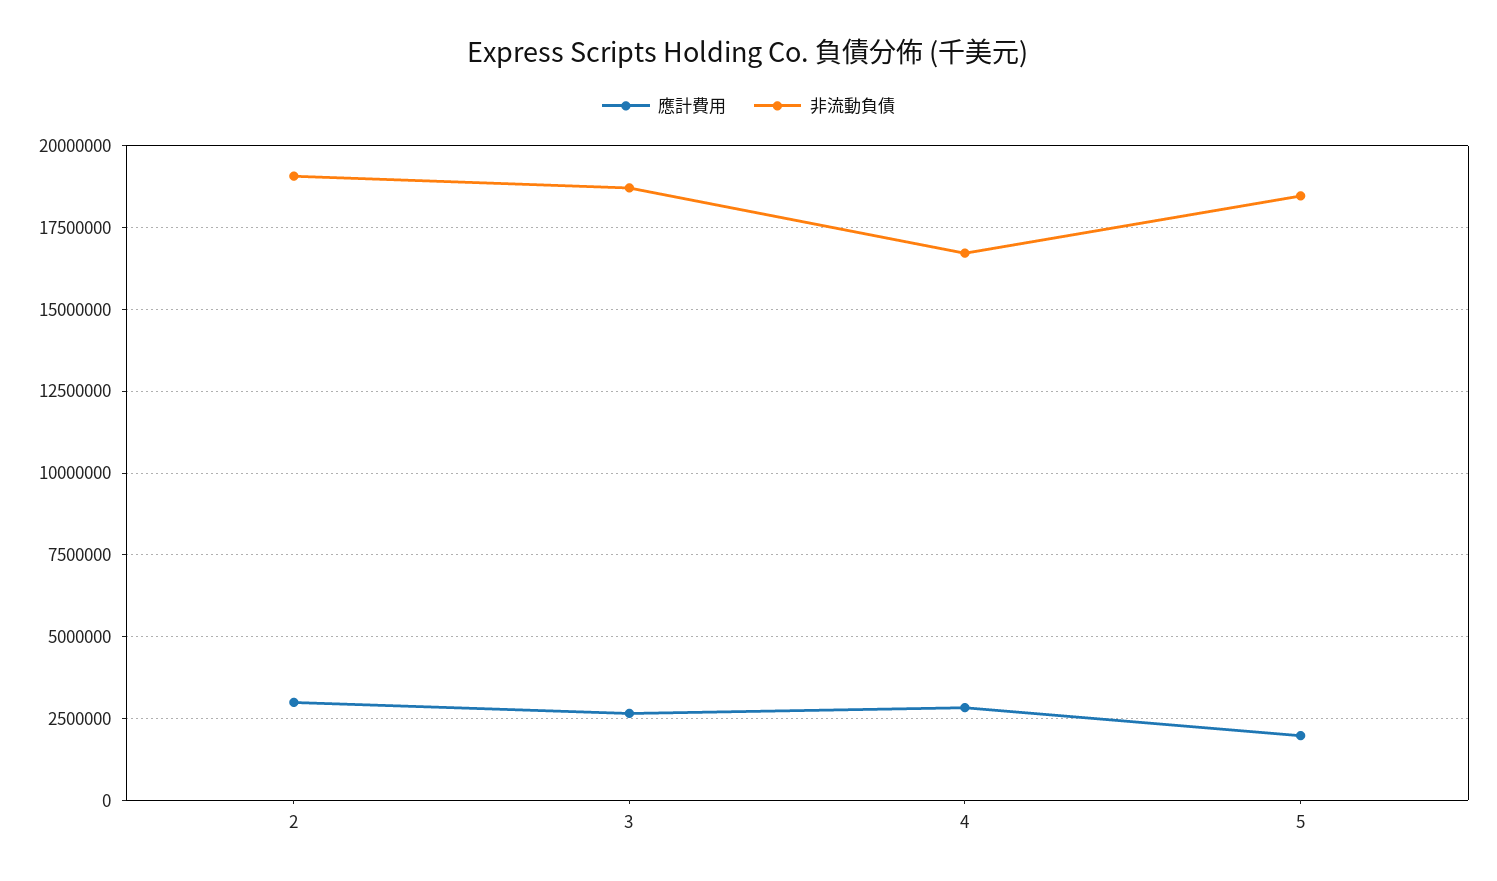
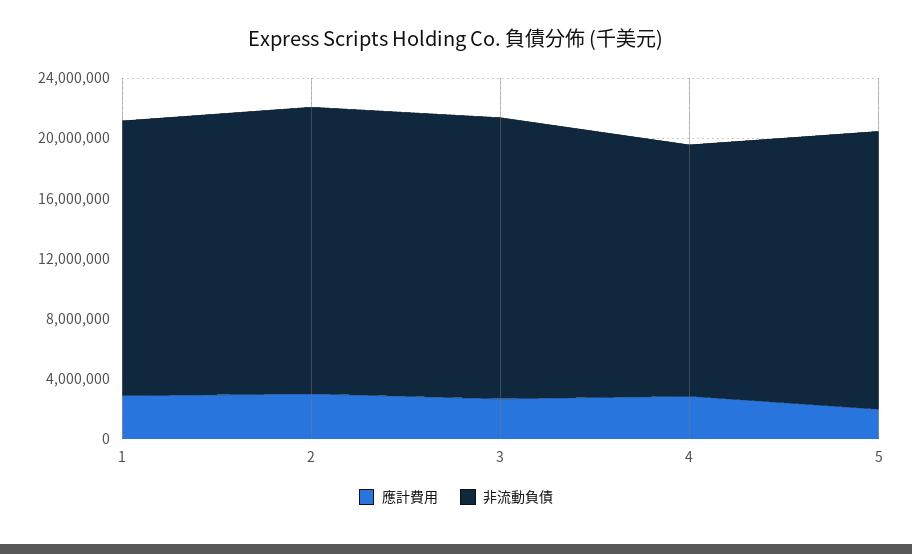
應計費用, 1: none -> 3000000
非流動負債, 1: none -> 18000000

